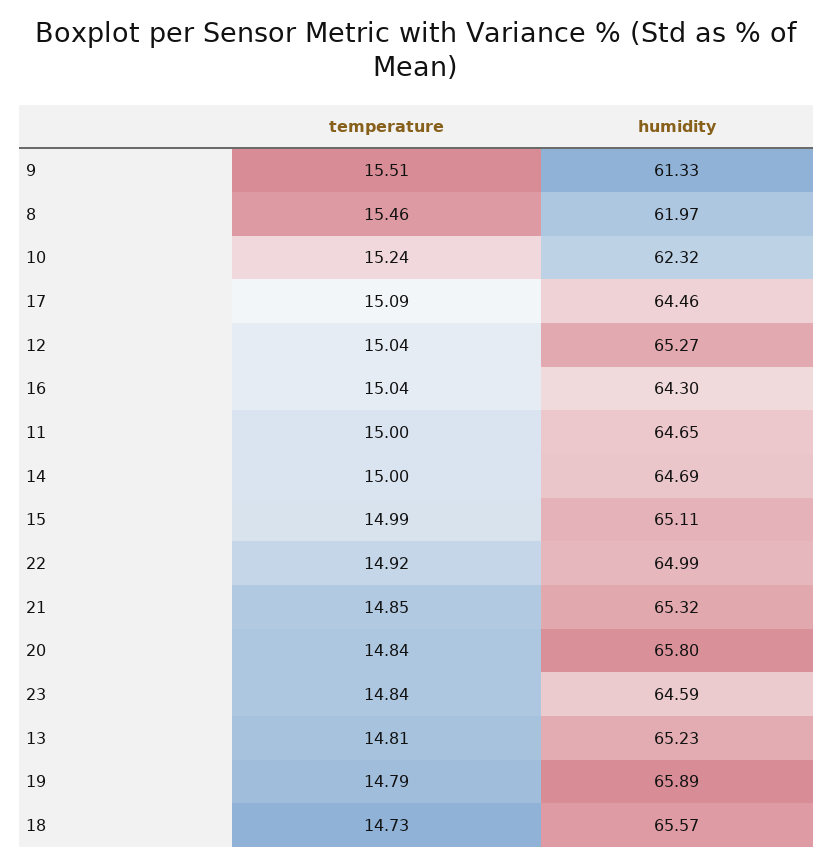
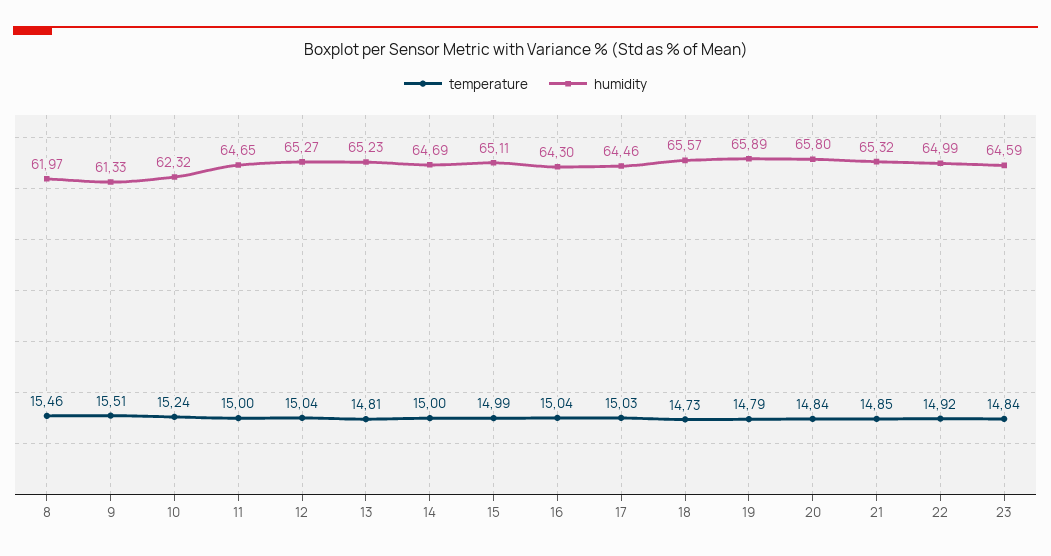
temperature, 17: 15.09 -> 15.03

